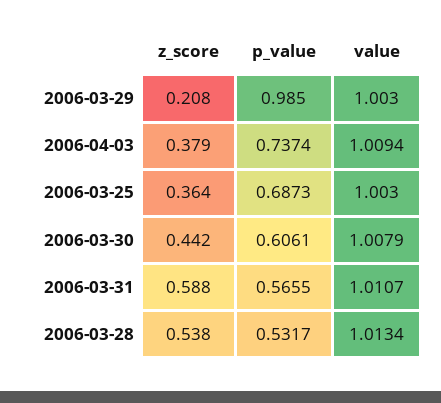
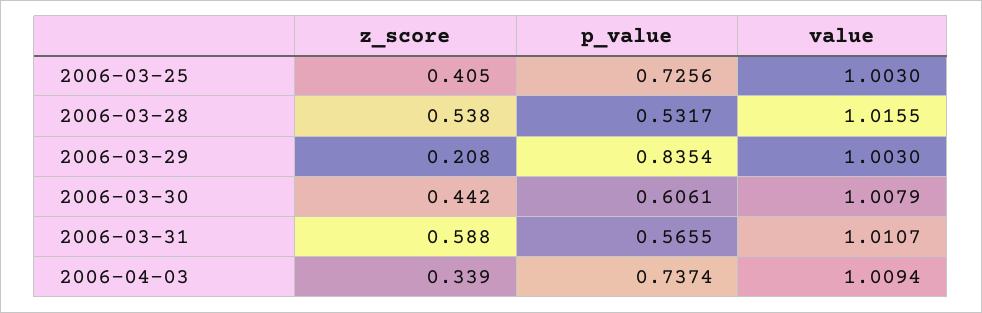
p_value, 2006-03-29: 0.985 -> 0.8354
z_score, 2006-04-03: 0.379 -> 0.339
z_score, 2006-03-25: 0.364 -> 0.405
p_value, 2006-03-25: 0.6873 -> 0.7256
value, 2006-03-28: 1.0134 -> 1.0155

